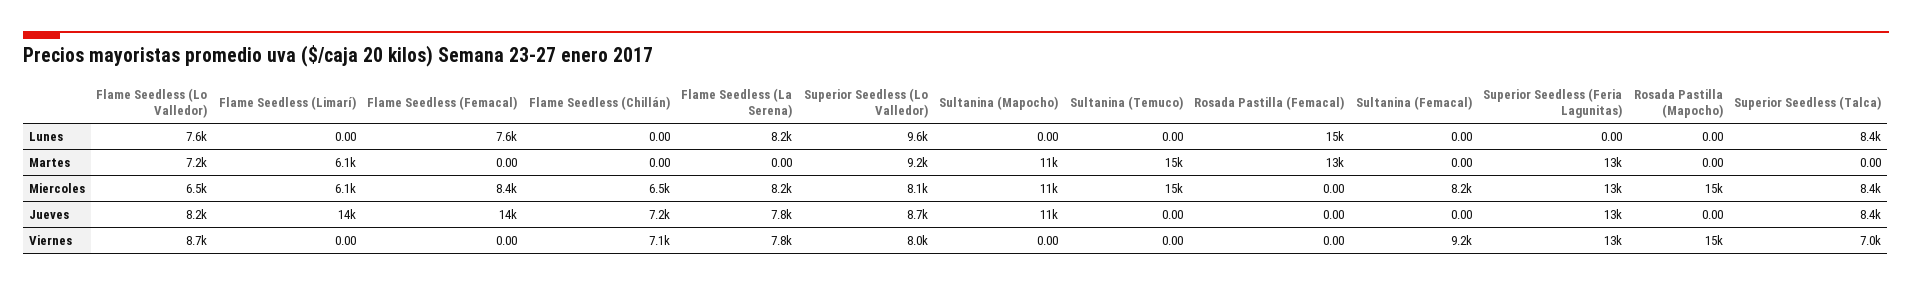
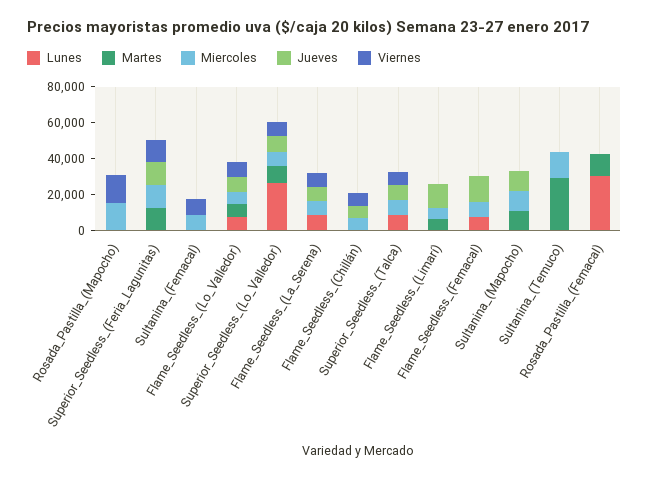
Lunes, Superior Seedless (Lo Valledor): 9600 -> 25000
Lunes, Rosada Pastilla (Femacal): 15000 -> 30000
Martes, Sultanina (Temuco): 15000 -> 30000

